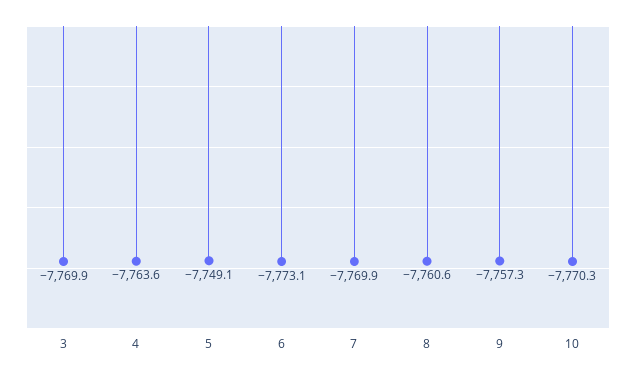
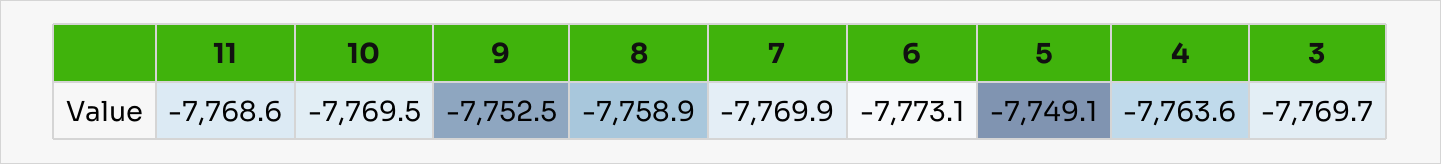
3: -7769.9 -> -7769.7
8: -7760.6 -> -7758.9
9: -7757.3 -> -7752.5
10: -7770.3 -> -7769.5
11: none -> -7768.6

